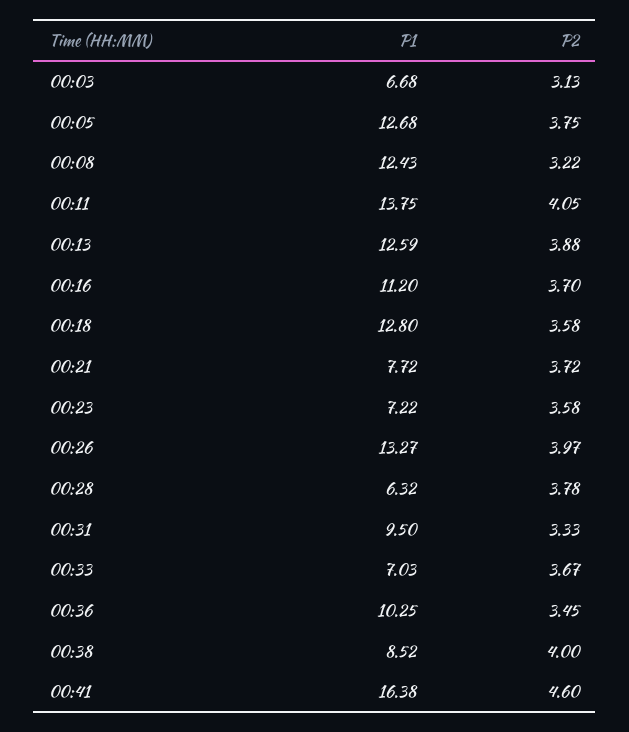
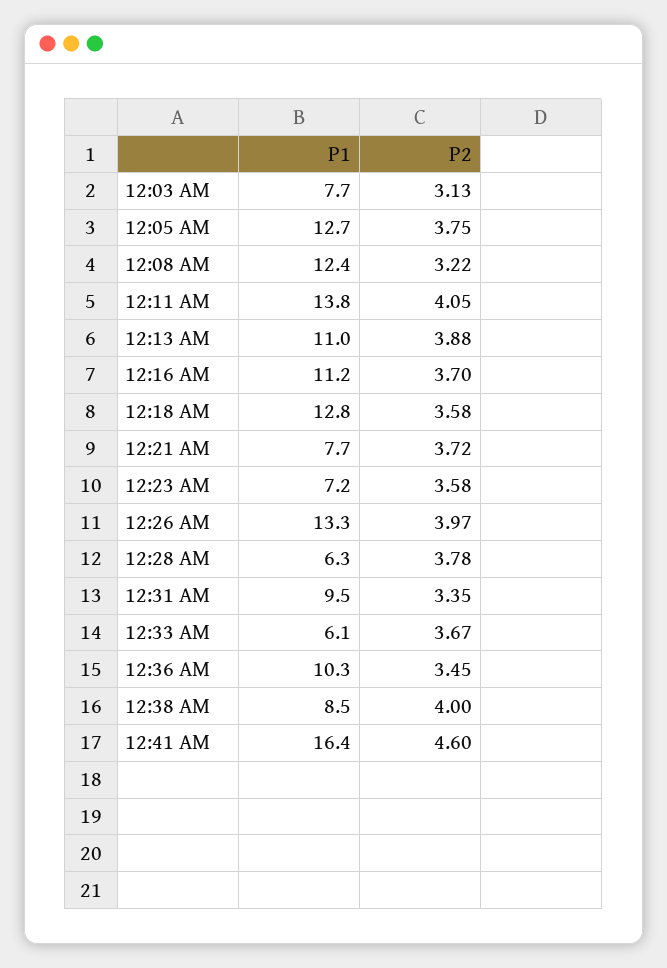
P1, 00:03: 6.68 -> 7.7
P1, 00:13: 12.59 -> 11
P2, 00:31: 3.33 -> 3.35
P1, 00:33: 7.03 -> 6.1

